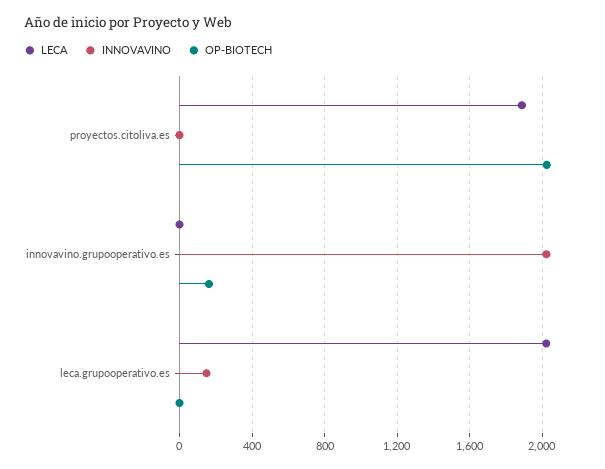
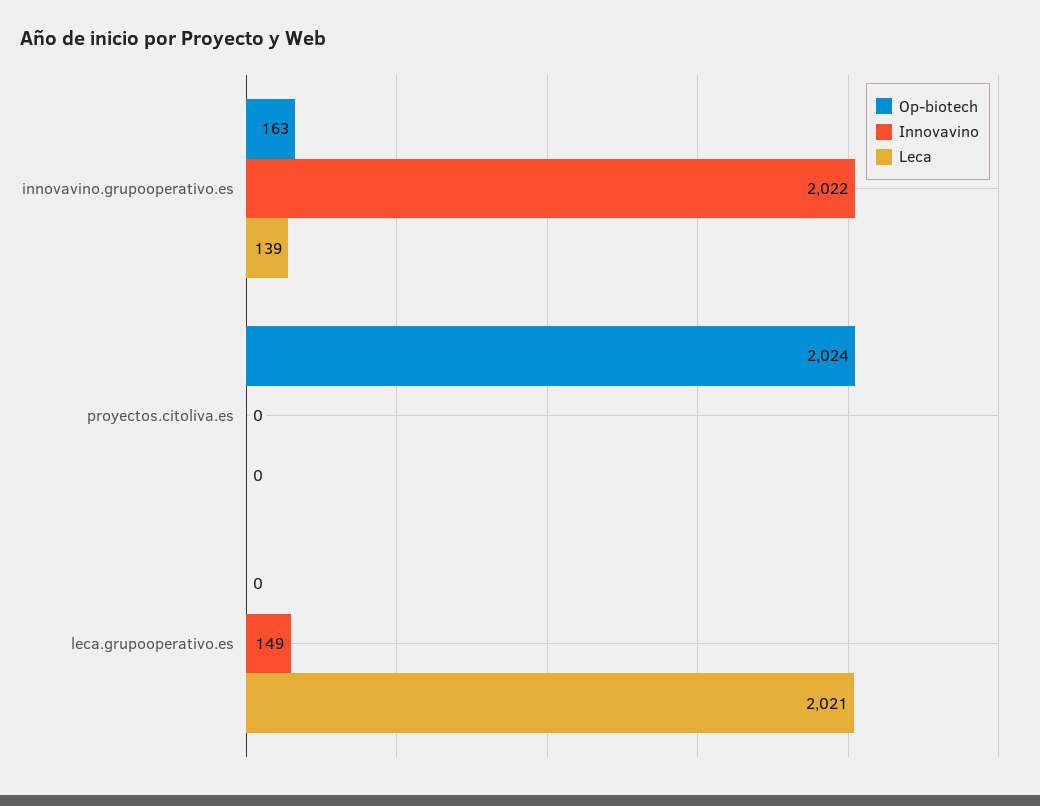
LECA, proyectos.citoliva.es: 1900 -> 0
LECA, innovavino.grupooperativo.es: 0 -> 139

